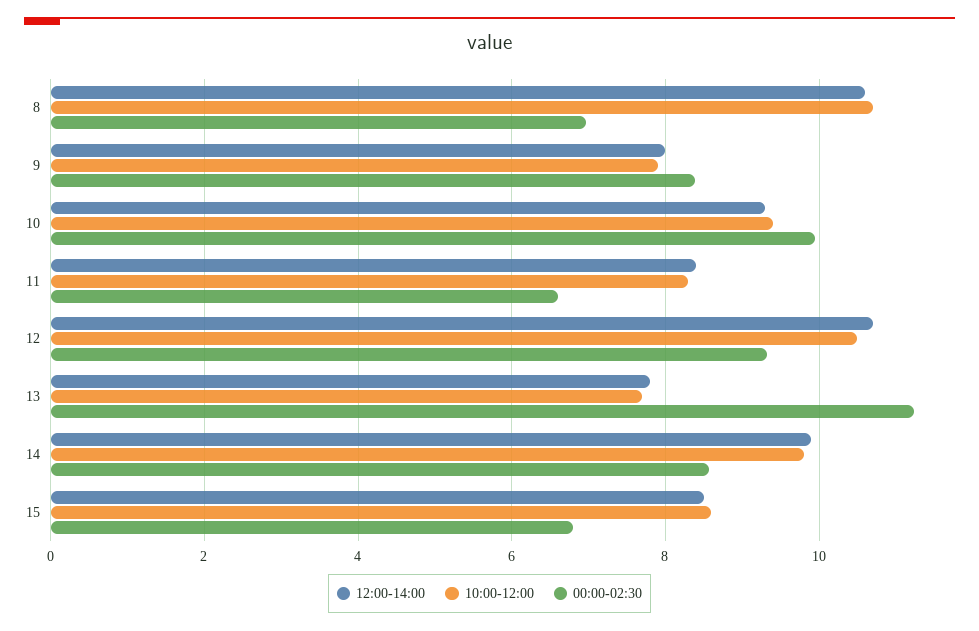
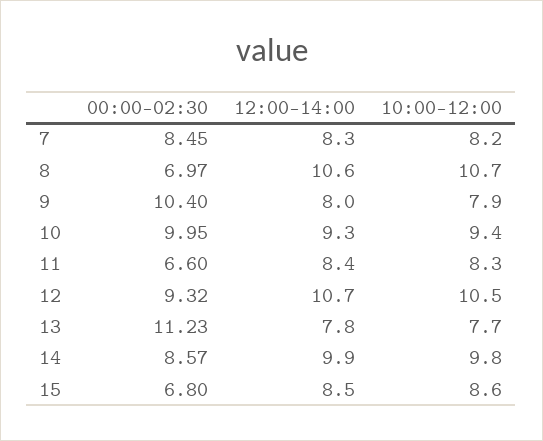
00:00-02:30, 9: 8.4 -> 10.4
00:00-02:30, 7: none -> 8.45
12:00-14:00, 7: none -> 8.3
10:00-12:00, 7: none -> 8.2

